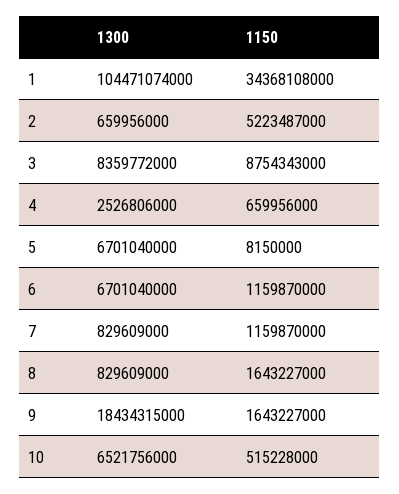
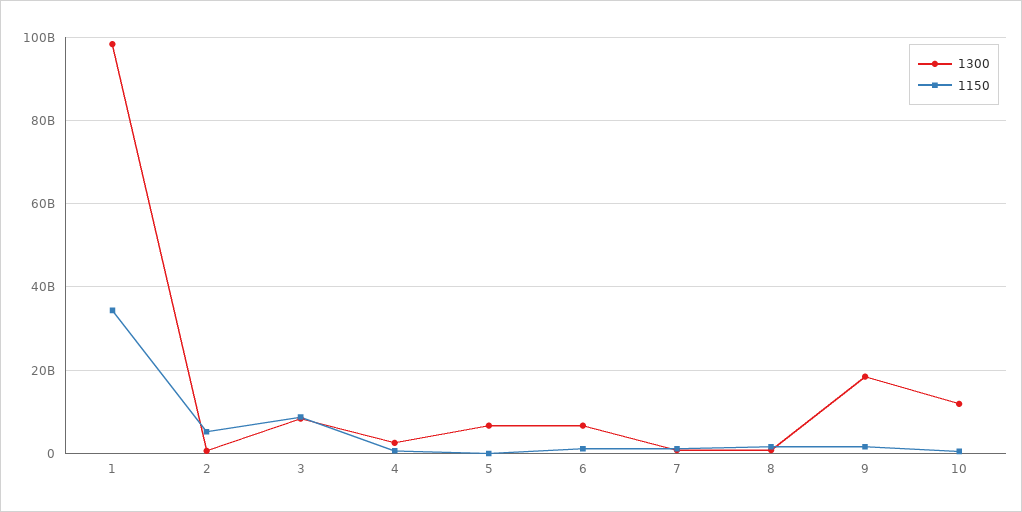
1300, 1: 104471074000 -> 98000000000
1300, 10: 6521756000 -> 12000000000

